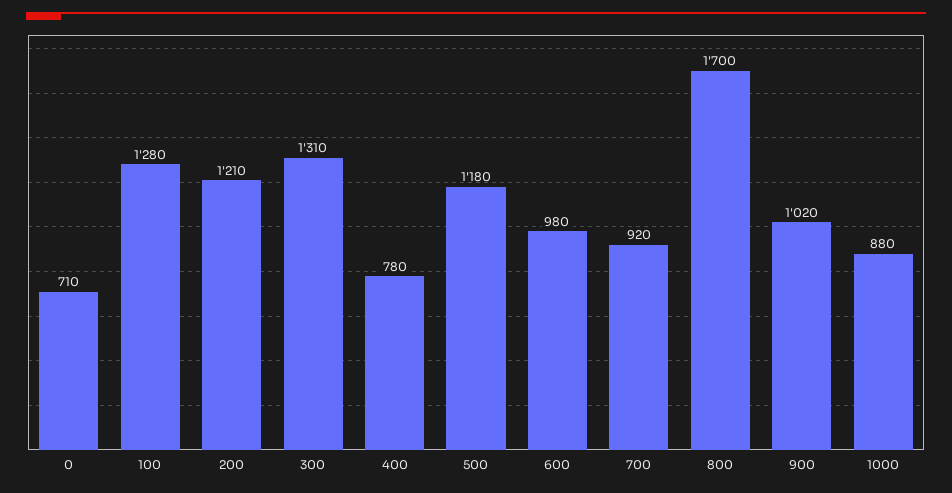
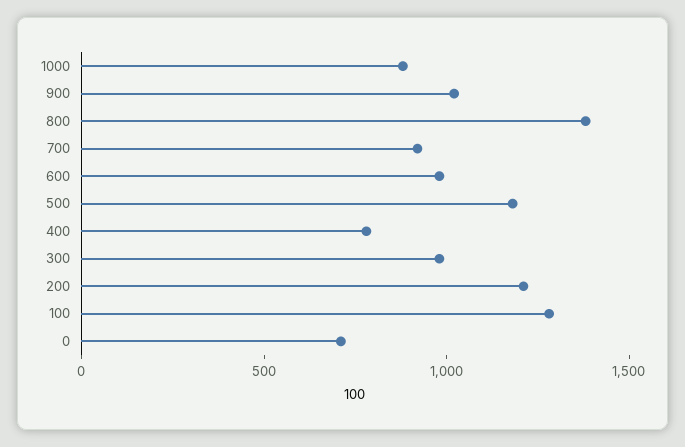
300: 1310 -> 1000
800: 1700 -> 1400

